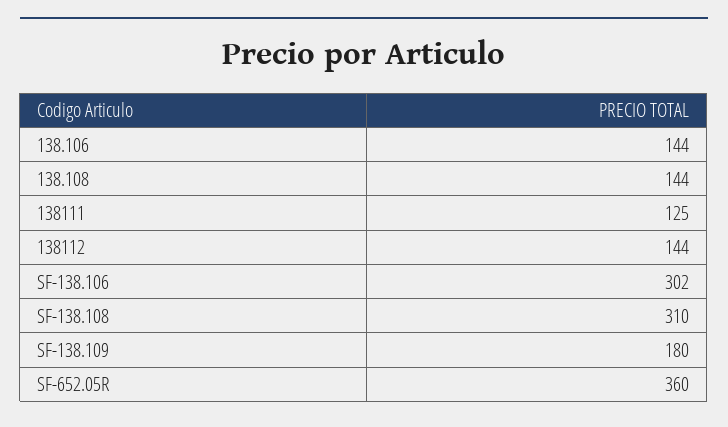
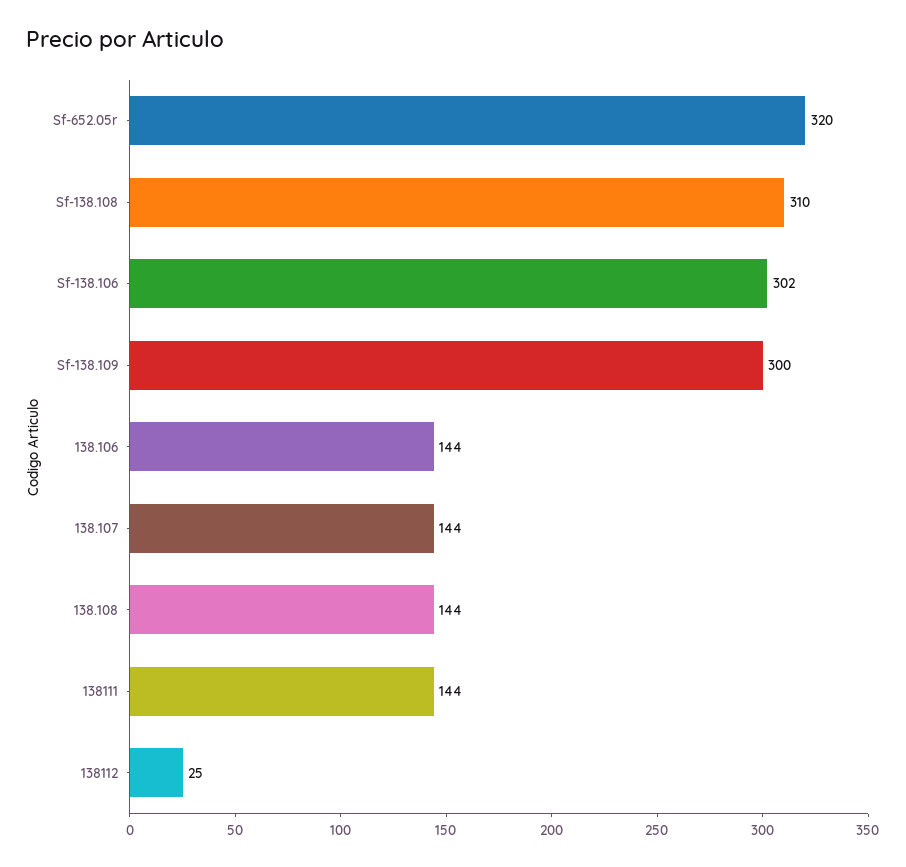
138111: 125 -> 144
138112: 144 -> 25
SF-138.109: 180 -> 300
SF-652.05R: 360 -> 320
138.107: none -> 144

